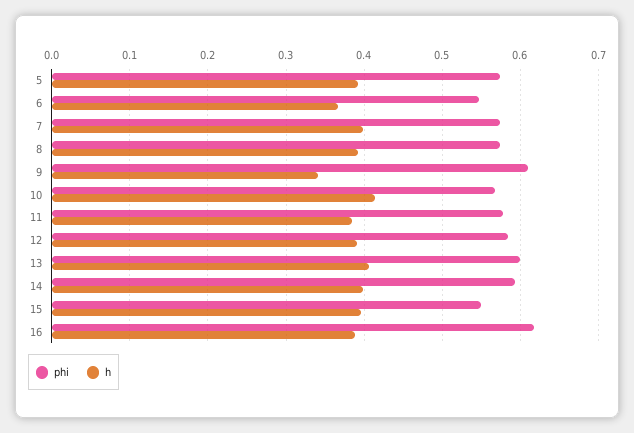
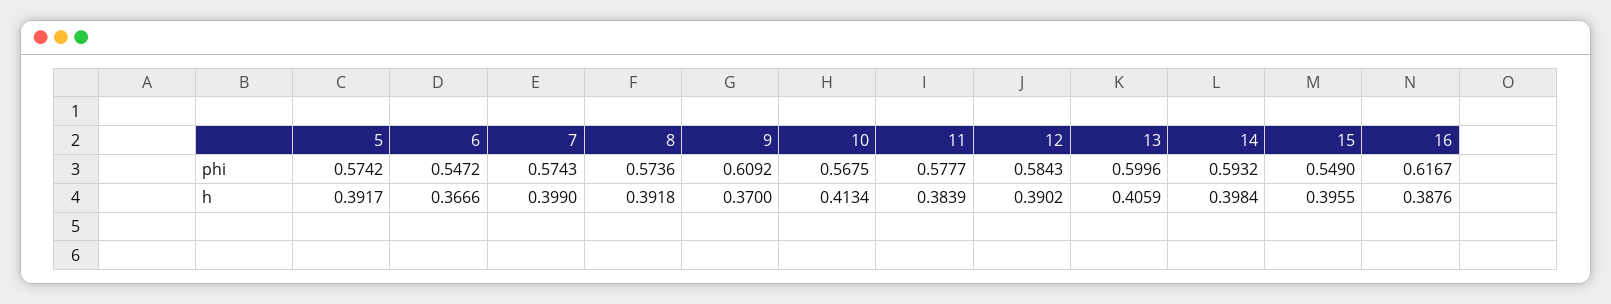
h, 9: 0.34 -> 0.37

